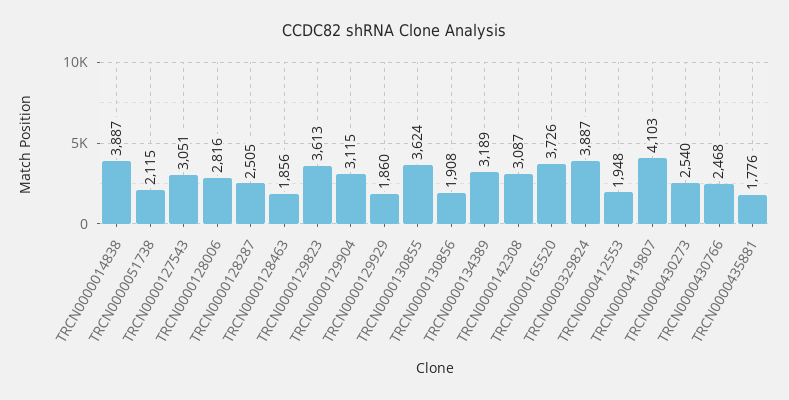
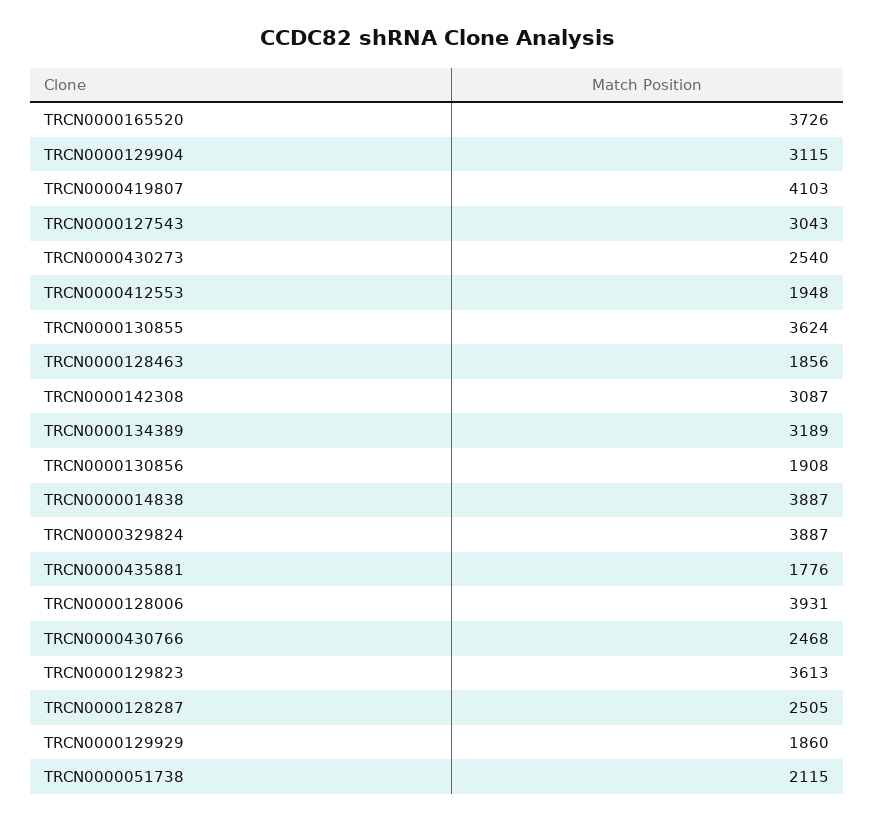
TRCN0000127543: 3051 -> 3043
TRCN0000128006: 2816 -> 3931

